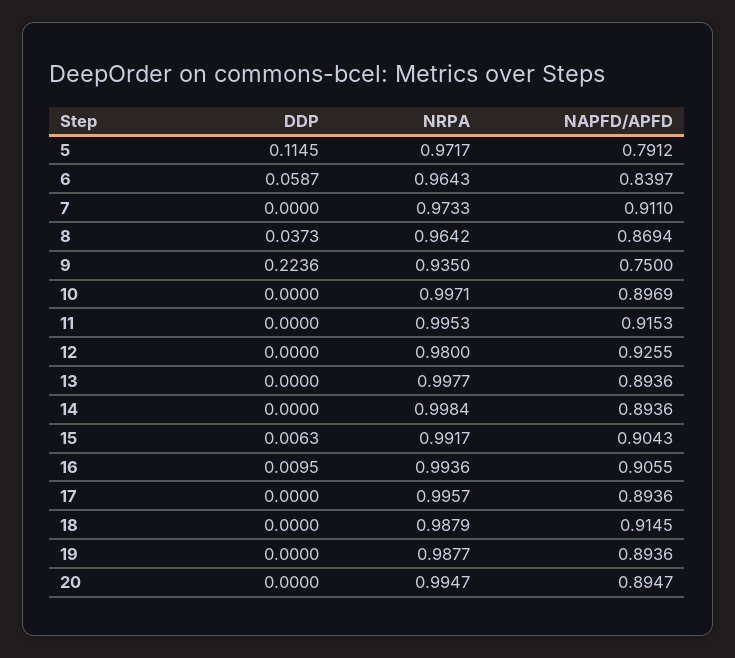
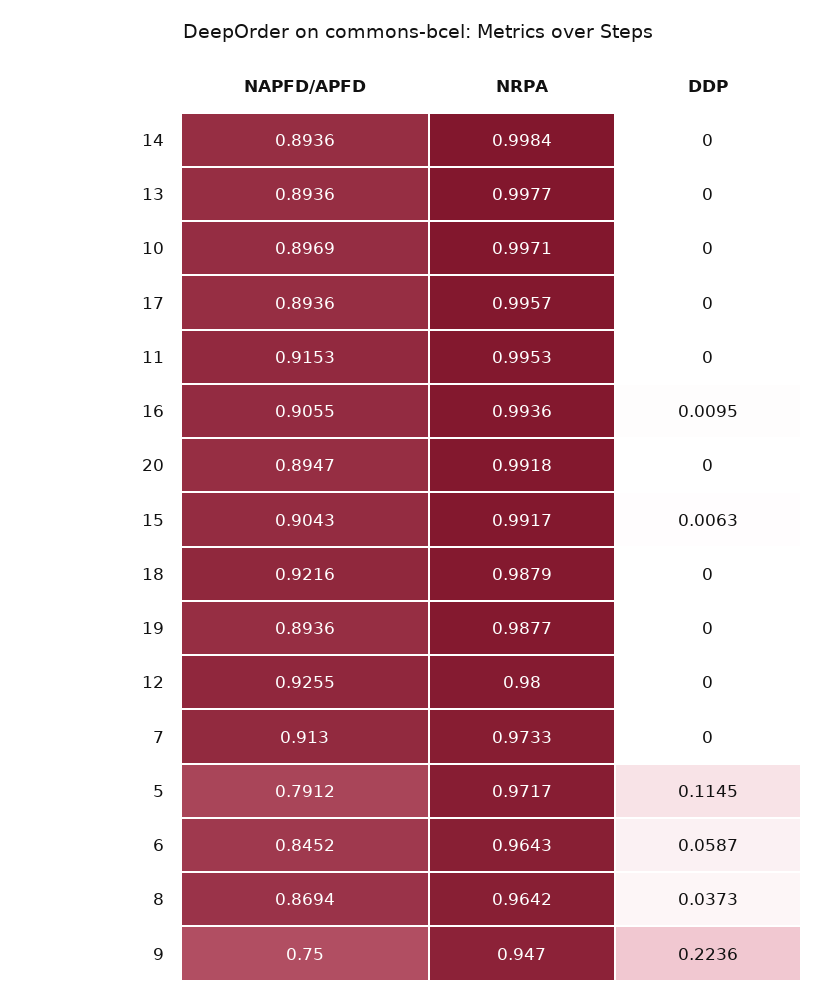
NAPFD/APFD, 6: 0.8397 -> 0.8452
NAPFD/APFD, 7: 0.911 -> 0.913
NRPA, 9: 0.935 -> 0.947
NAPFD/APFD, 18: 0.9145 -> 0.9216
NRPA, 20: 0.9947 -> 0.9918

